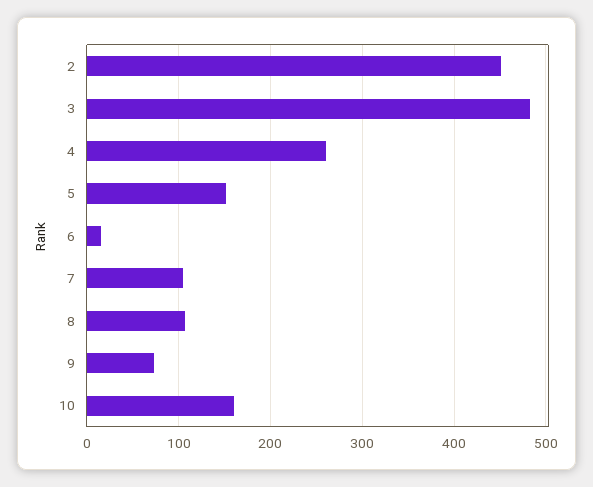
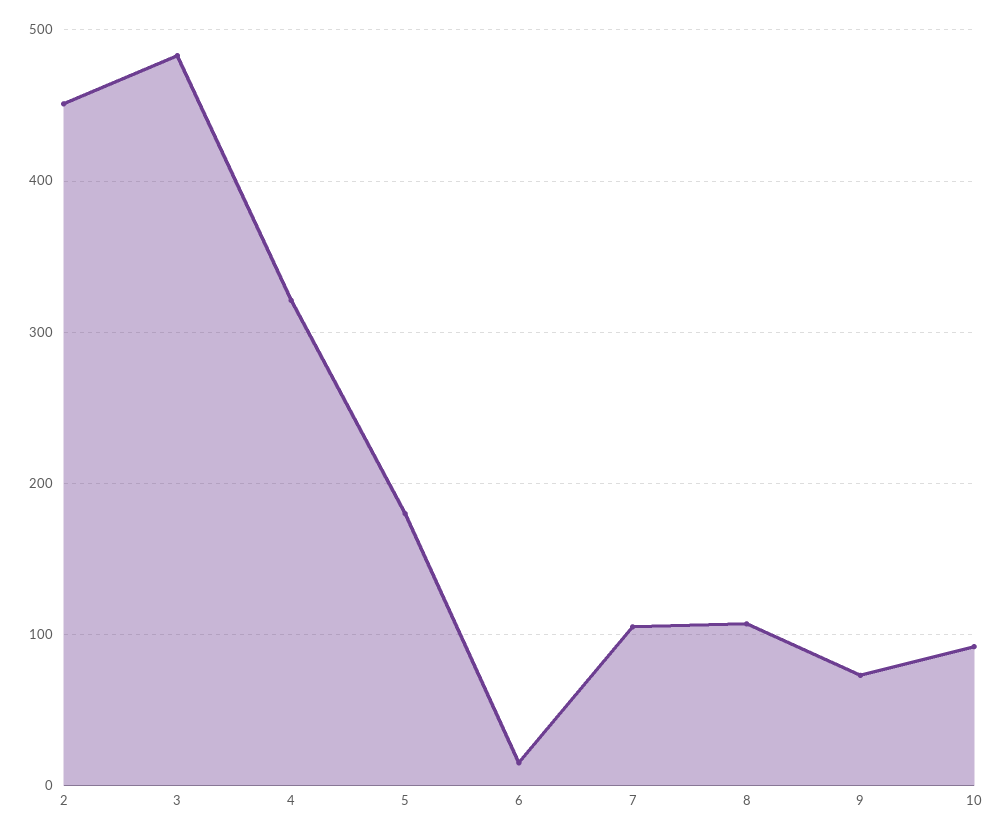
4: 260 -> 320
5: 150 -> 180
10: 160 -> 90

